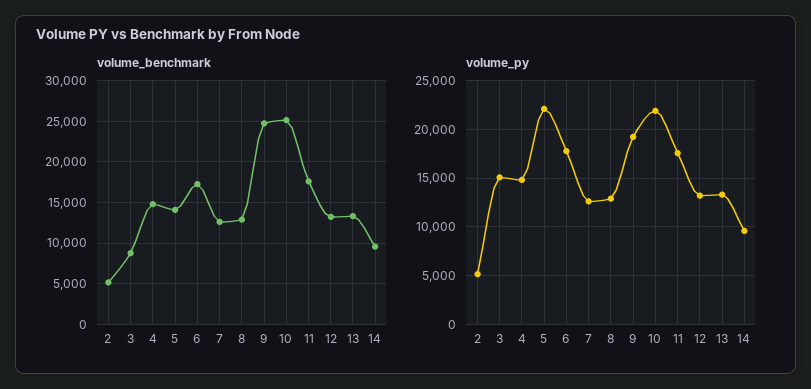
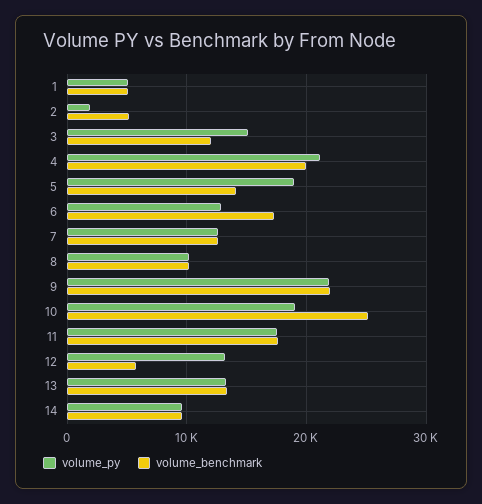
volume_benchmark, 3: 9000 -> 12000
volume_benchmark, 4: 15000 -> 20000
volume_benchmark, 8: 13000 -> 10000
volume_benchmark, 9: 25000 -> 22000
volume_benchmark, 12: 13000 -> 6000
volume_py, 2: 5000 -> 2000
volume_py, 4: 15000 -> 21000
volume_py, 5: 22000 -> 19000
volume_py, 6: 18000 -> 13000
volume_py, 8: 13000 -> 10000
volume_py, 9: 19000 -> 22000
volume_py, 10: 22000 -> 19000
volume_py, 1: none -> 5000
volume_benchmark, 1: none -> 5000

